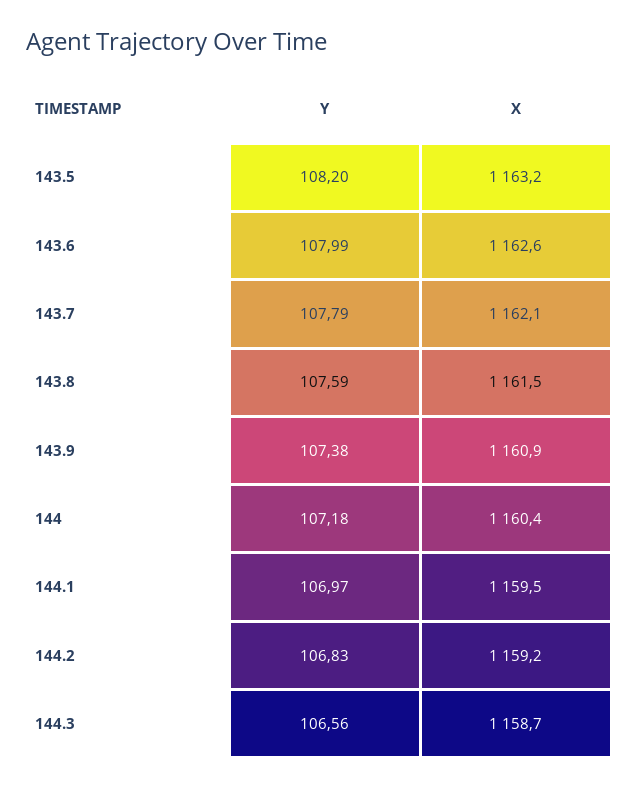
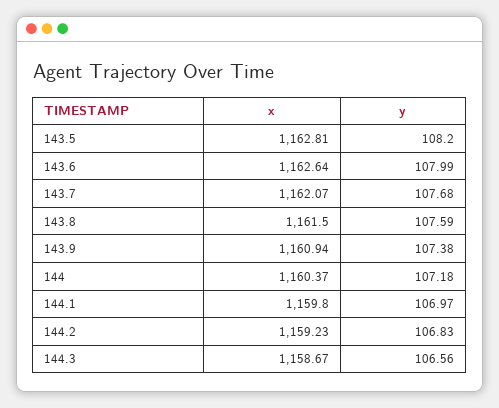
X, 143.5: 1163.2 -> 1162.81
Y, 143.7: 107.79 -> 107.68
X, 144.1: 1159.5 -> 1159.8

